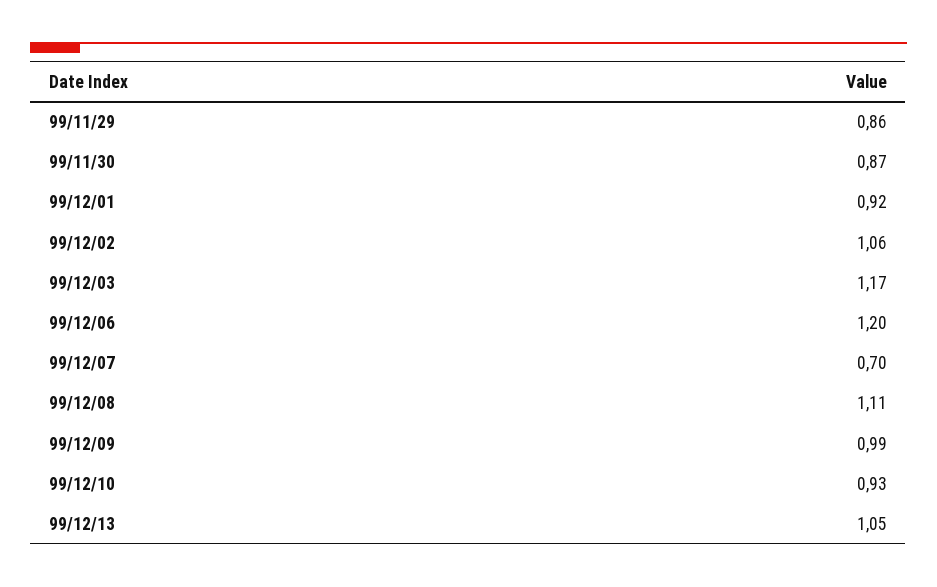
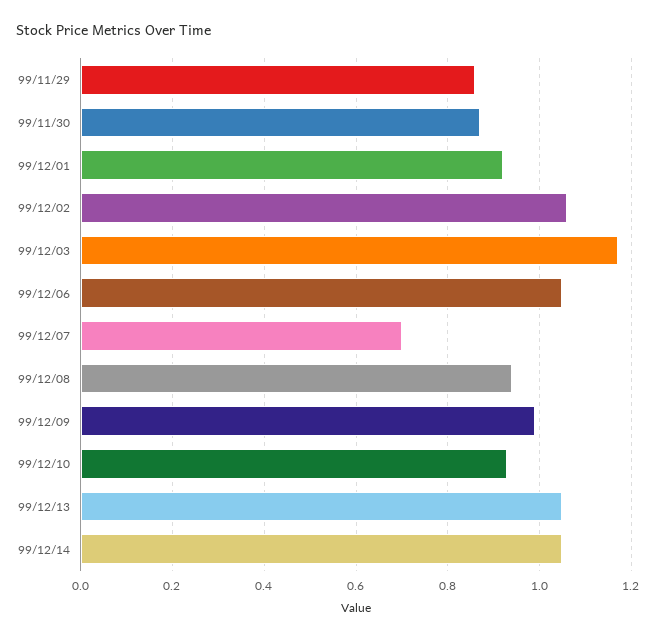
99/12/06: 1.2 -> 1.05
99/12/08: 1.11 -> 0.95
99/12/14: none -> 1.05

